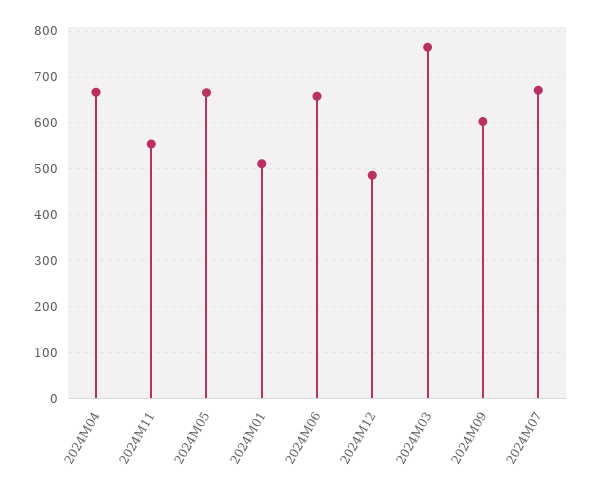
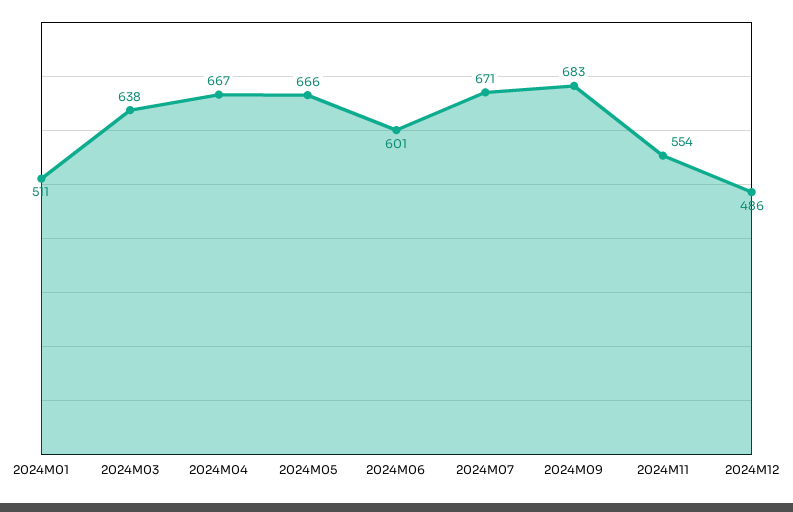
2024M06: 660 -> 601
2024M03: 760 -> 638
2024M09: 600 -> 683

